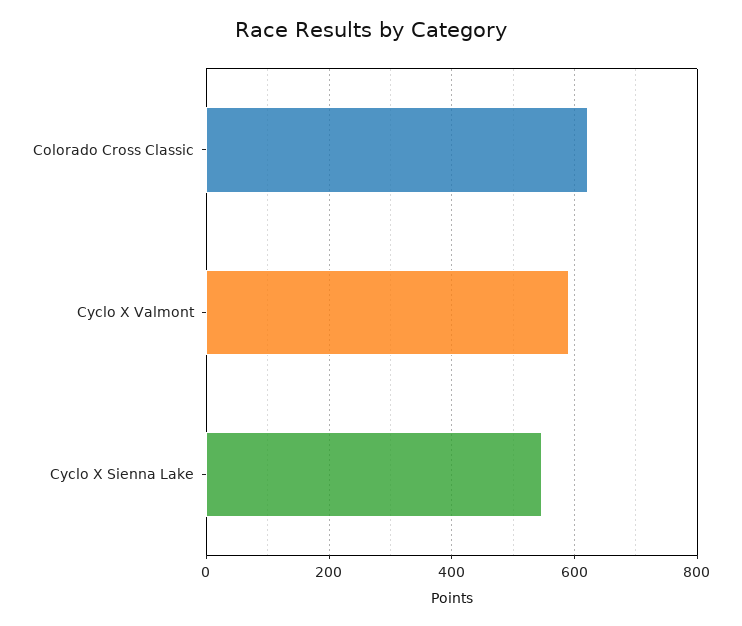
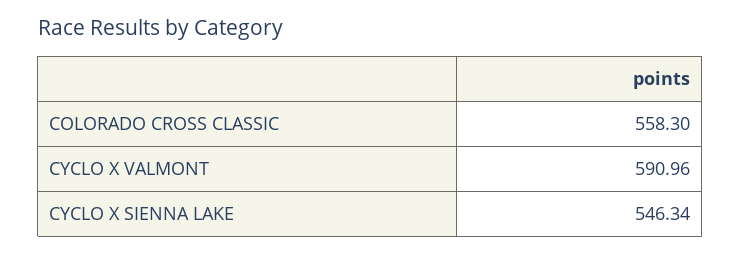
Colorado Cross Classic: 620 -> 558.3

